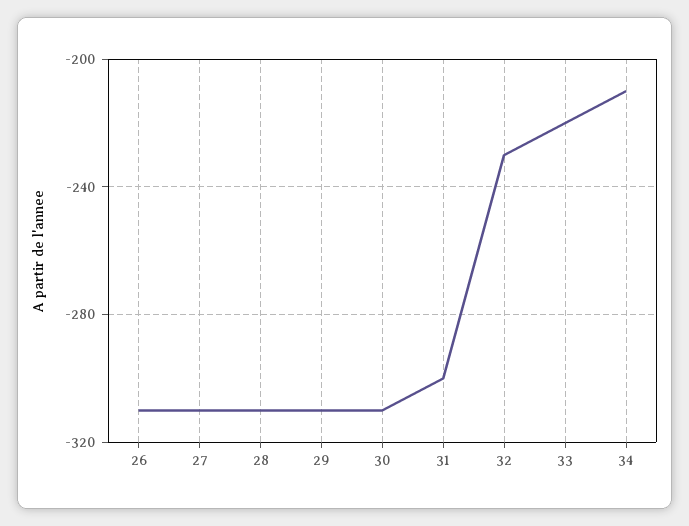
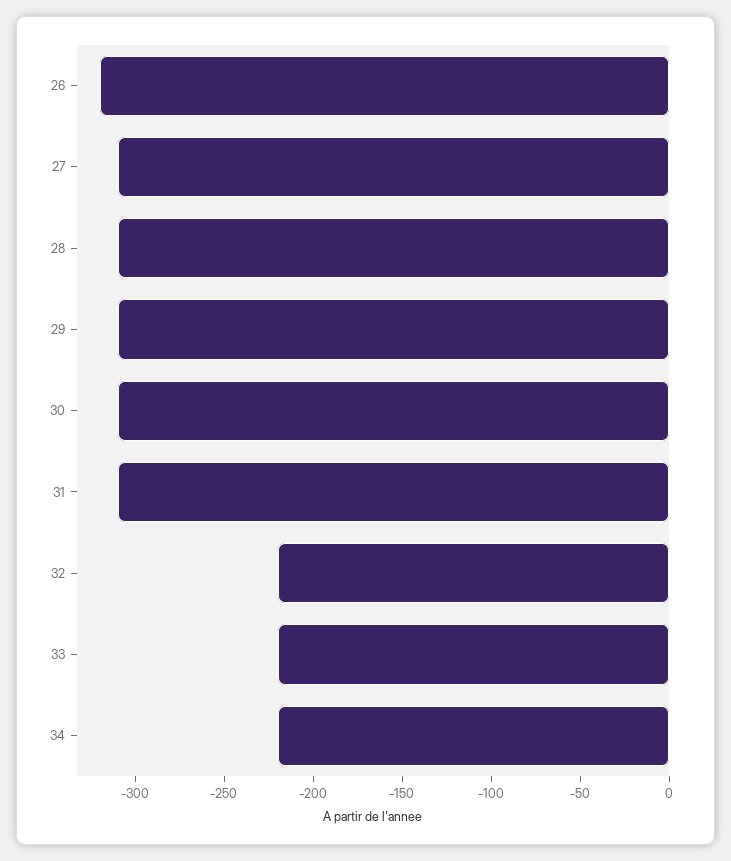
26: -310 -> -320
31: -300 -> -310
32: -230 -> -220
34: -210 -> -220

